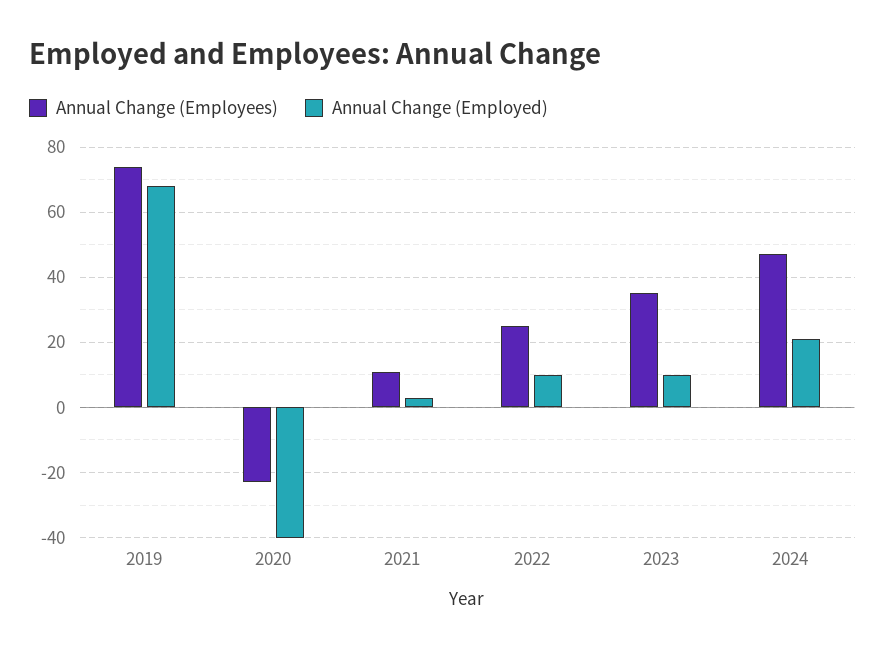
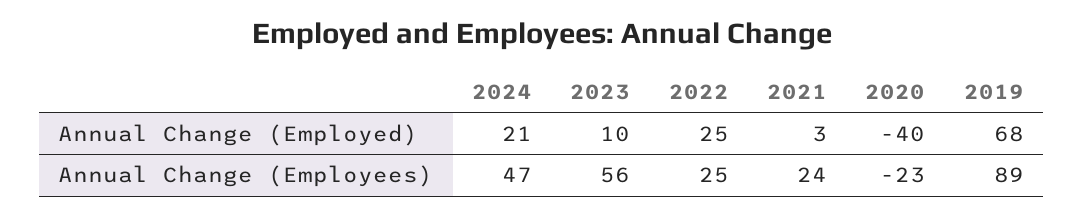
Annual Change (Employees), 2019: 75 -> 89
Annual Change (Employees), 2021: 10 -> 24
Annual Change (Employed), 2022: 10 -> 25
Annual Change (Employees), 2023: 35 -> 56

